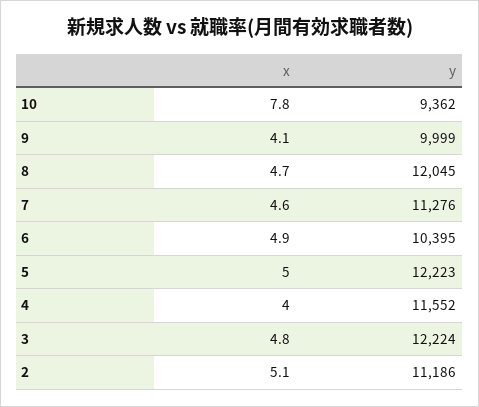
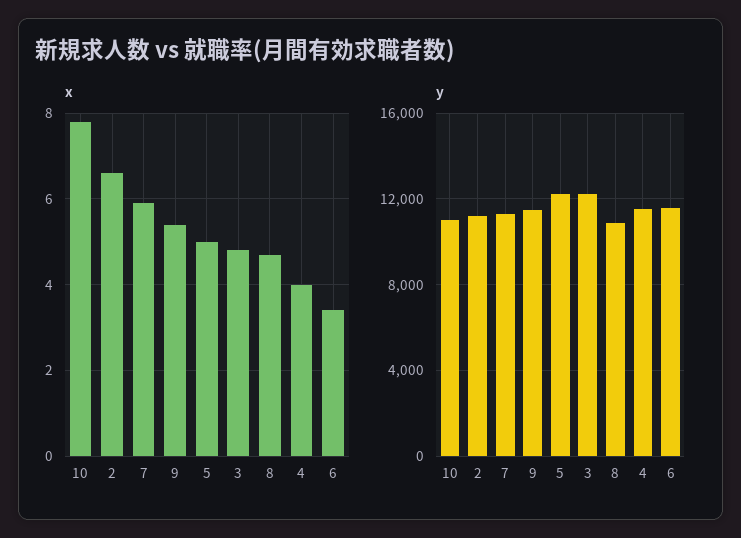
y, 10: 9362 -> 11000
x, 9: 4.1 -> 5.5
y, 9: 9999 -> 11500
y, 8: 12045 -> 11000
x, 7: 4.6 -> 6
x, 6: 4.9 -> 3.5
y, 6: 10395 -> 11500
x, 2: 5.1 -> 6.5

